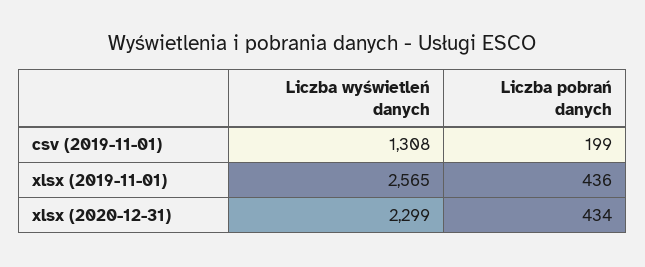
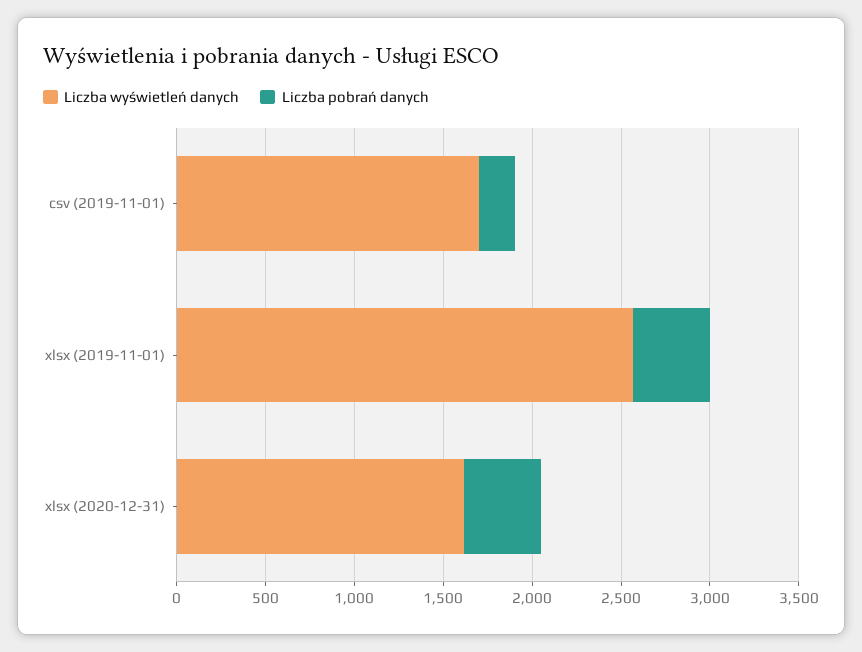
Liczba wyświetleń danych, csv (2019-11-01): 1308 -> 1700
Liczba wyświetleń danych, xlsx (2020-12-31): 2299 -> 1600

